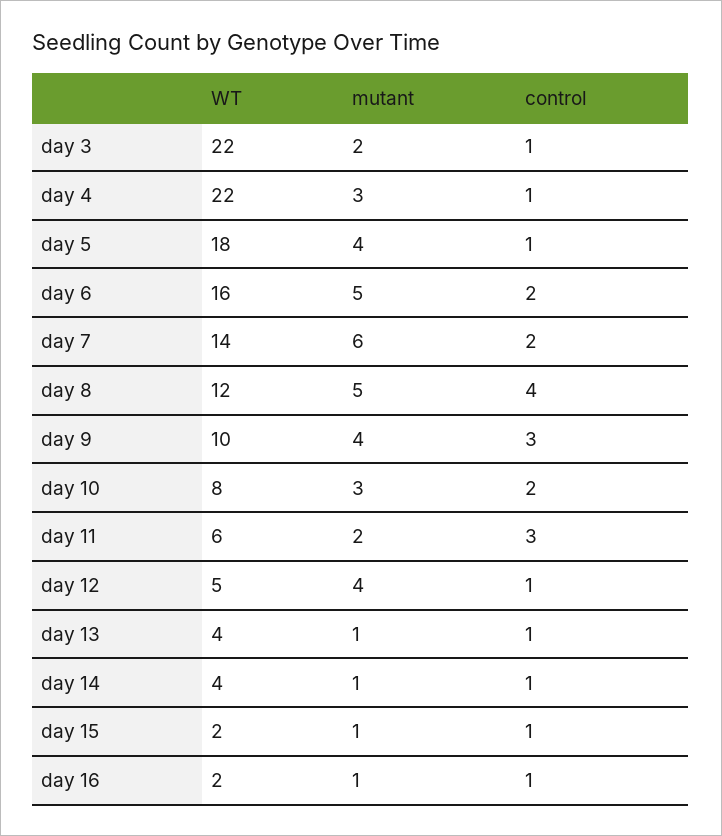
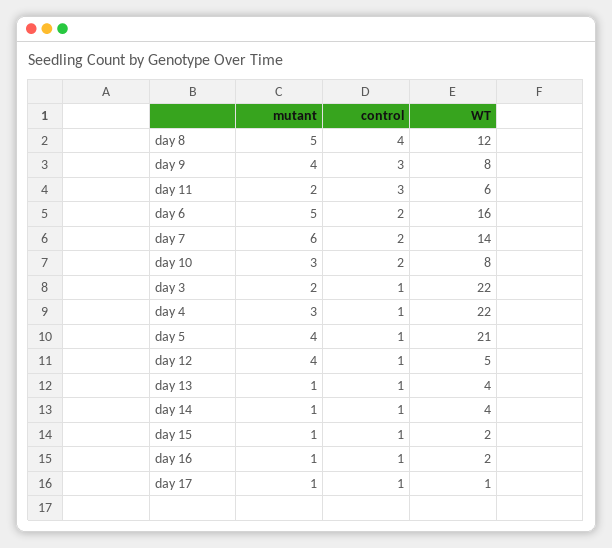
WT, day 5: 18 -> 21
WT, day 9: 10 -> 8
mutant, day 17: none -> 1
control, day 17: none -> 1
WT, day 17: none -> 1

